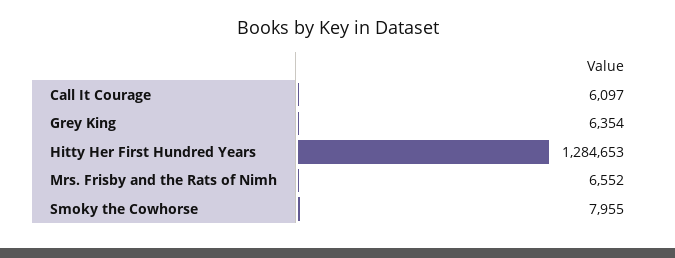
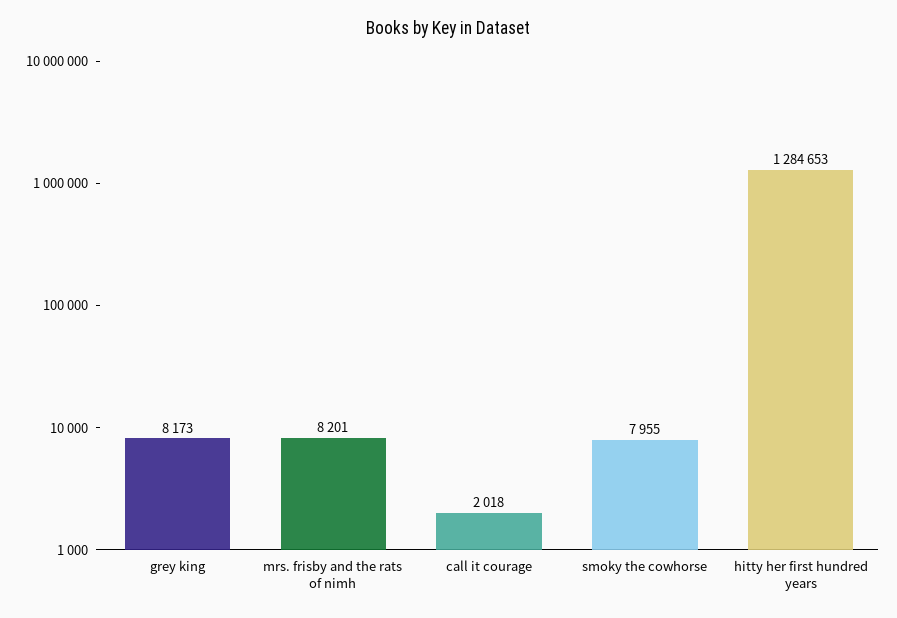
Call It Courage: 6097 -> 2018
Grey King: 6354 -> 8173
Mrs. Frisby and the Rats of Nimh: 6552 -> 8201

